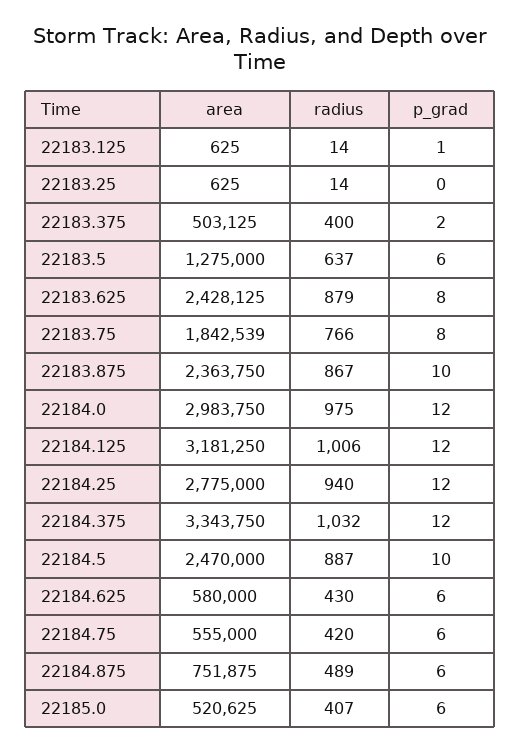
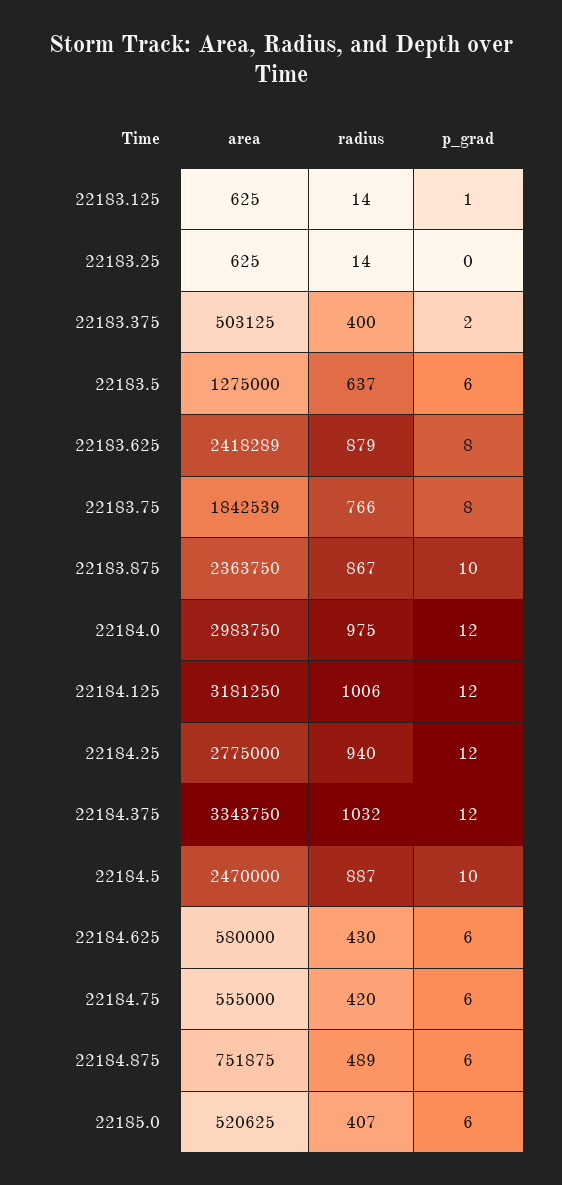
area, 22183.625: 2428125 -> 2418289

